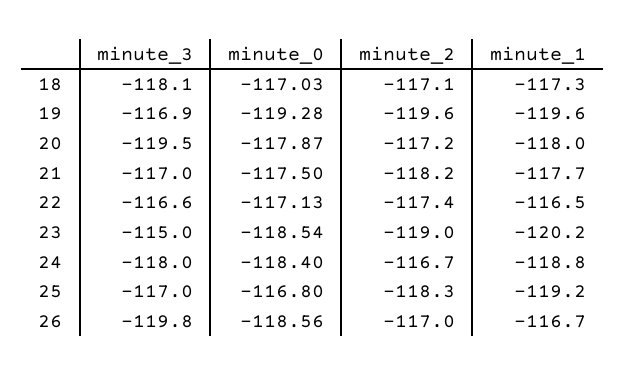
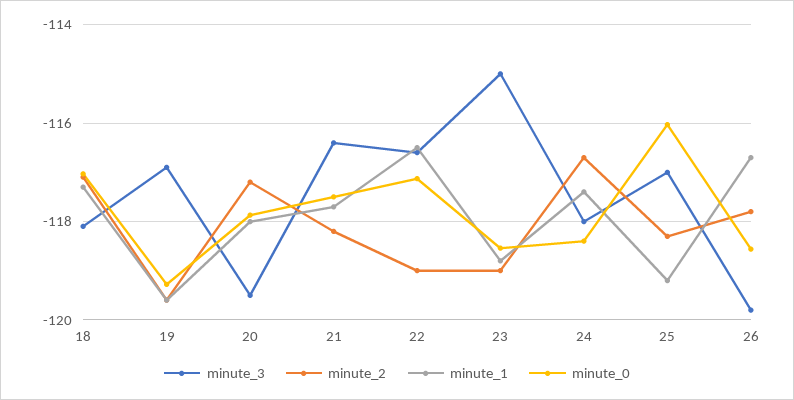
minute_3, 21: -117 -> -116.4
minute_2, 22: -117.4 -> -119
minute_1, 23: -120.2 -> -118.8
minute_1, 24: -118.8 -> -117.4
minute_0, 25: -116.8 -> -116
minute_2, 26: -117 -> -117.8

